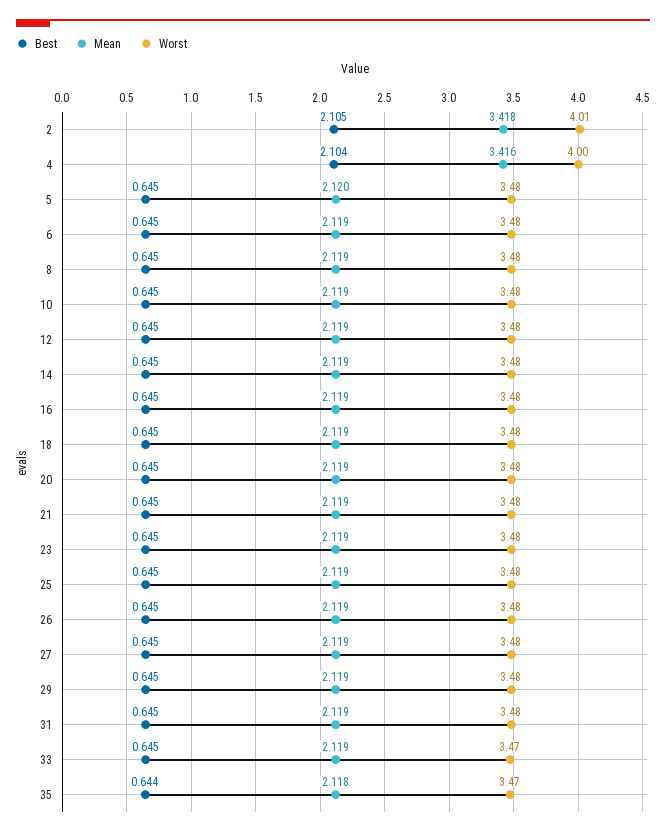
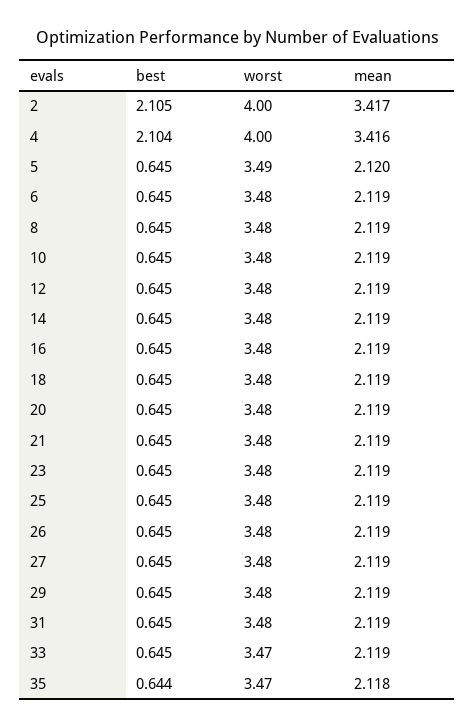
Mean, 2: 3.418 -> 3.417
Worst, 2: 4.01 -> 4
Worst, 5: 3.48 -> 3.49

